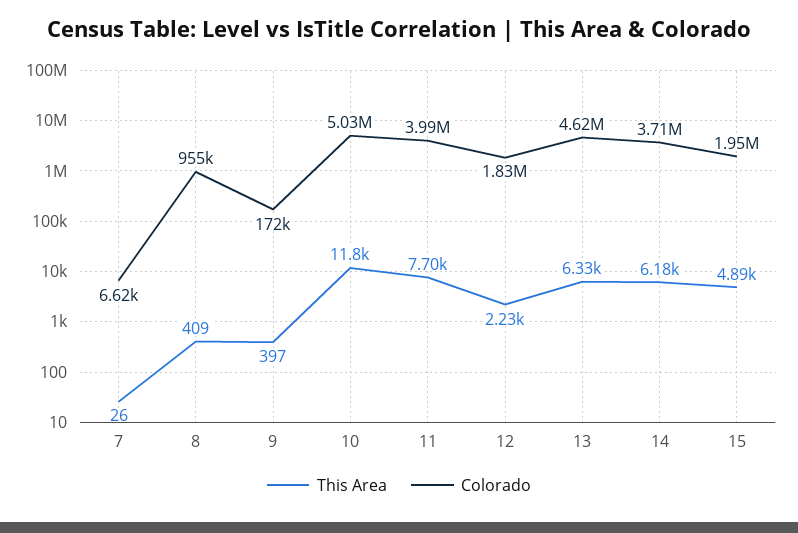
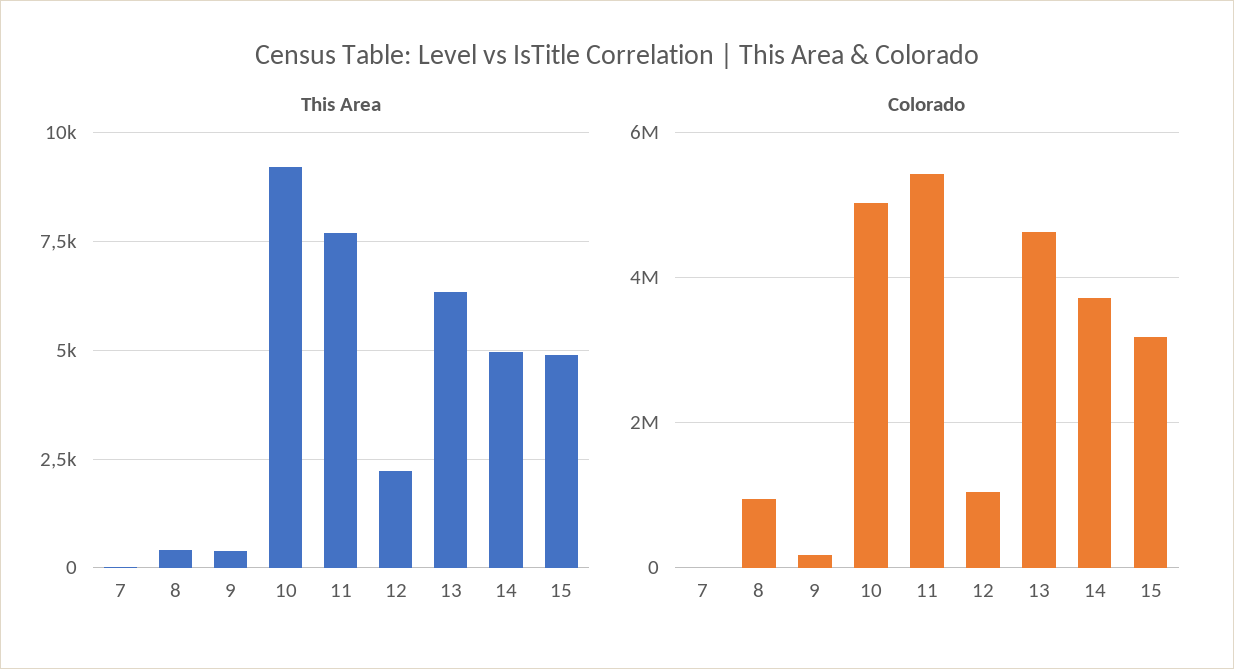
This Area, 10: 11800 -> 9250
Colorado, 11: 3990000 -> 5400000
Colorado, 12: 1830000 -> 1000000
This Area, 14: 6180 -> 5000
Colorado, 15: 1950000 -> 3200000

